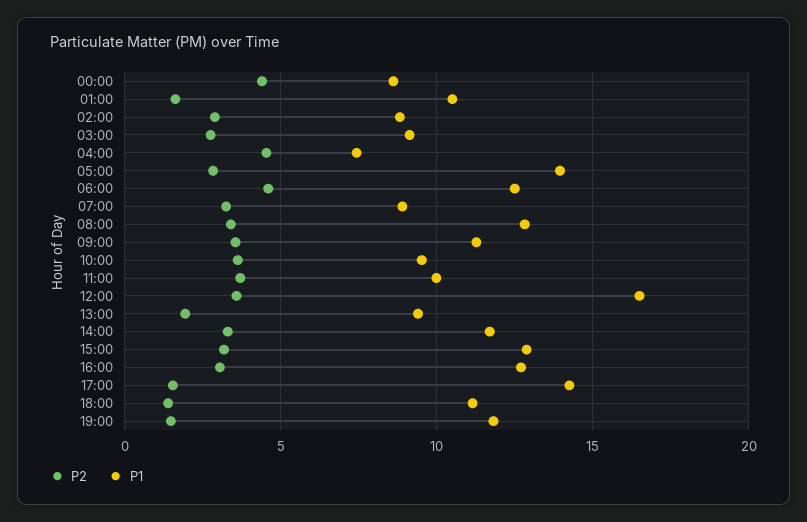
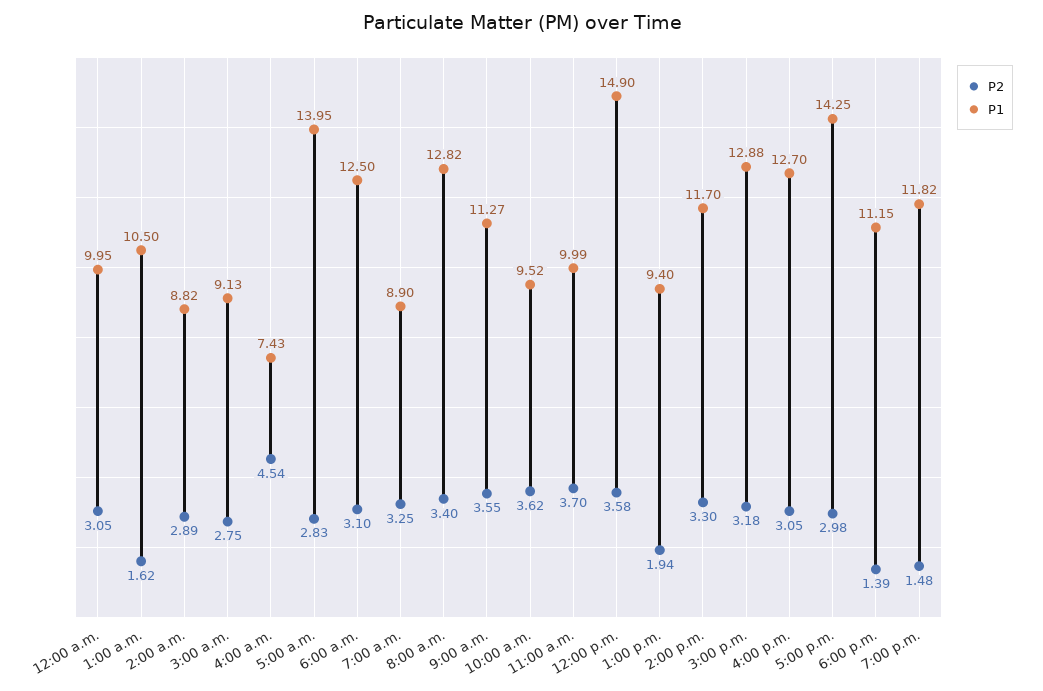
P2, 00:00: 4.5 -> 3.05
P1, 00:00: 8.5 -> 9.95
P2, 06:00: 4.5 -> 3.1
P1, 12:00: 16.5 -> 14.9
P2, 17:00: 1.5 -> 2.98

